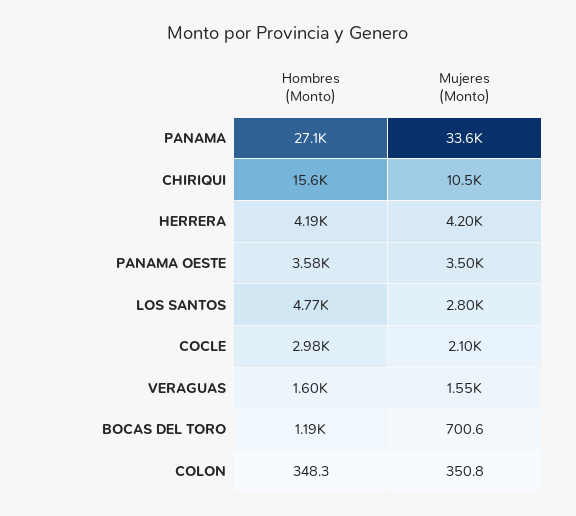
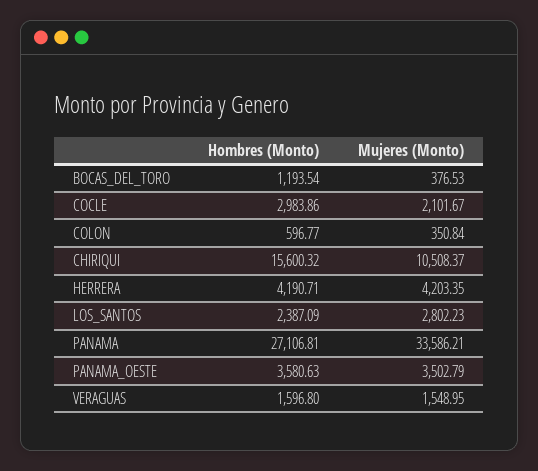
Hombres (Monto), LOS SANTOS: 4770 -> 2387.09
Mujeres (Monto), BOCAS DEL TORO: 700.6 -> 376.53
Hombres (Monto), COLON: 348.3 -> 596.77

